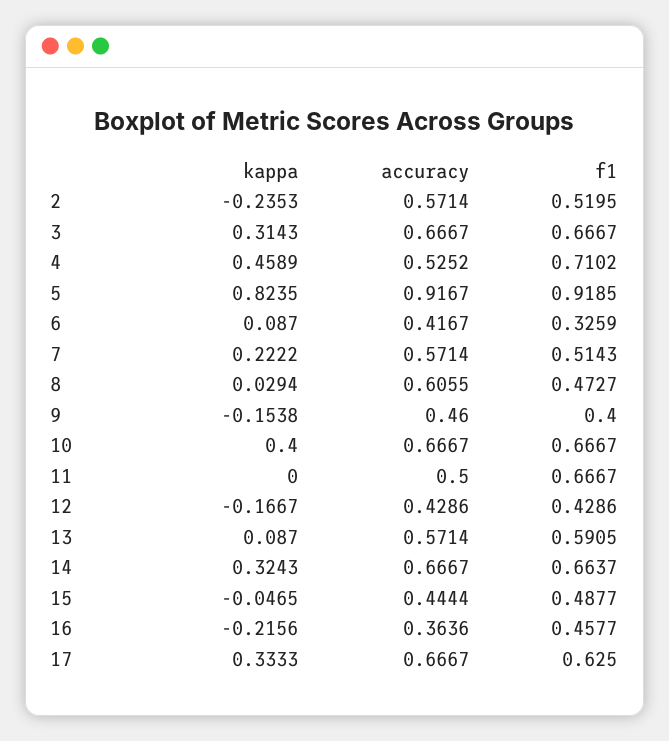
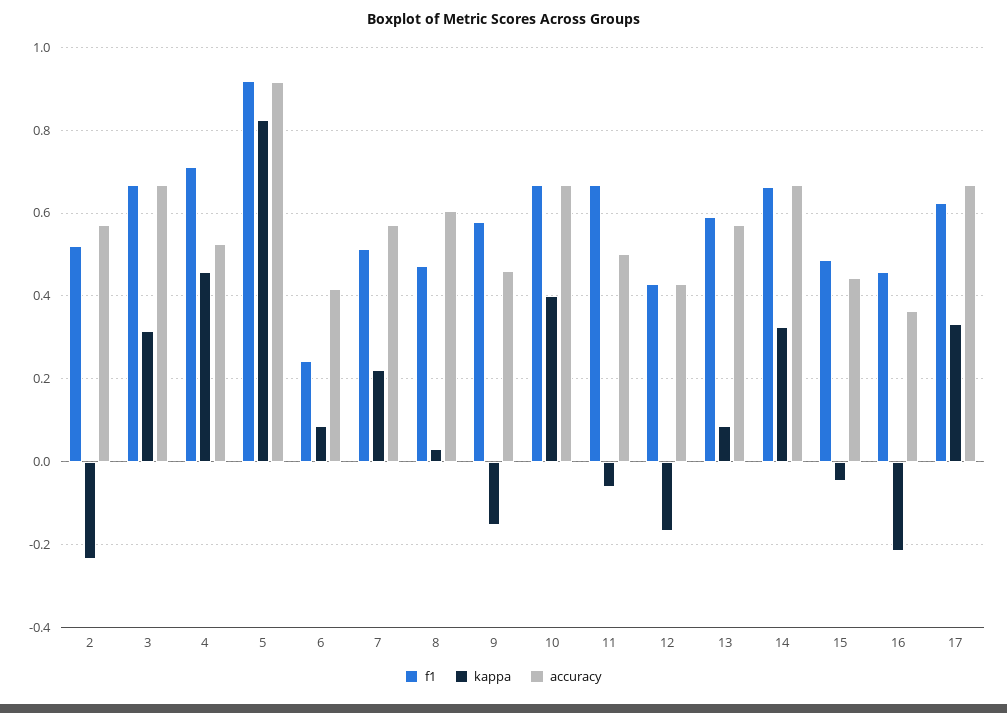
f1, 6: 0.3259 -> 0.24
f1, 9: 0.4 -> 0.58
kappa, 11: 0 -> -0.06

